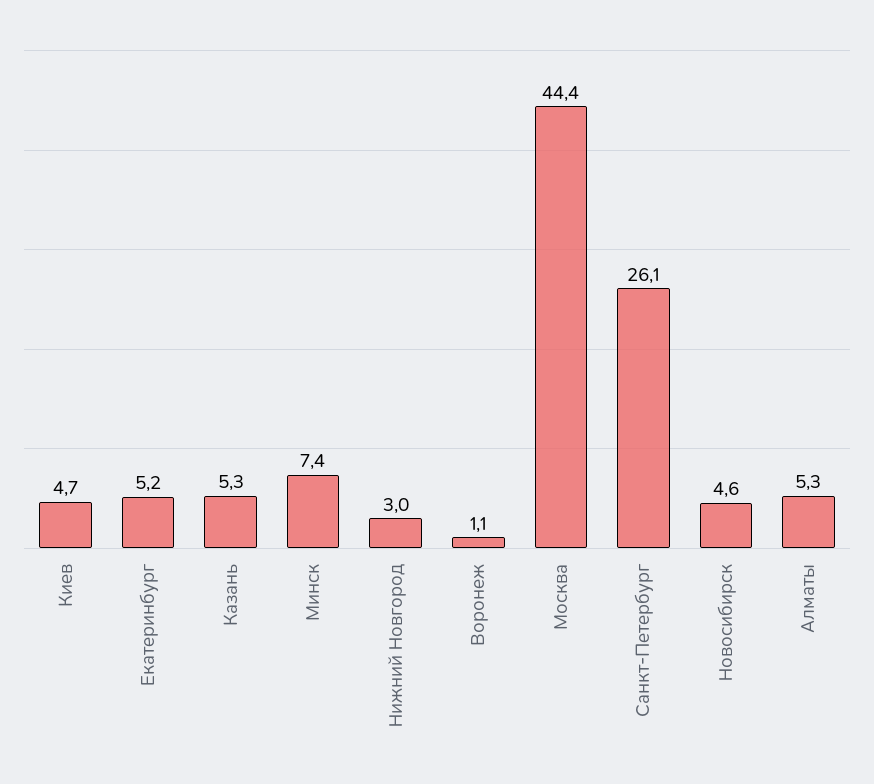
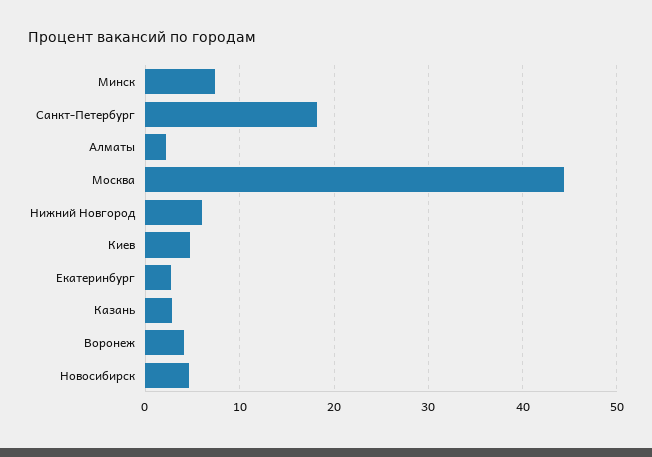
Екатеринбург: 5.2 -> 3
Казань: 5.3 -> 3
Нижний Новгород: 3 -> 6
Воронеж: 1.1 -> 4
Санкт-Петербург: 26.1 -> 18
Алматы: 5.3 -> 2

